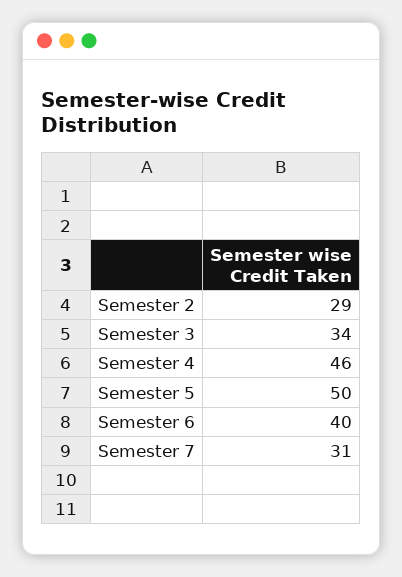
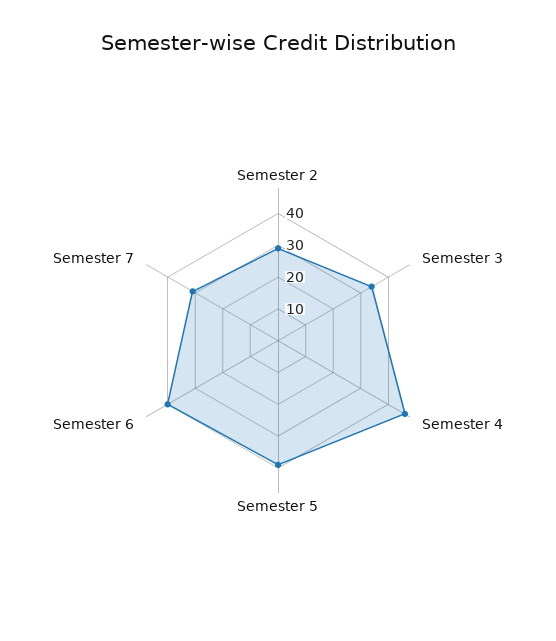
Semester 5: 50 -> 40

